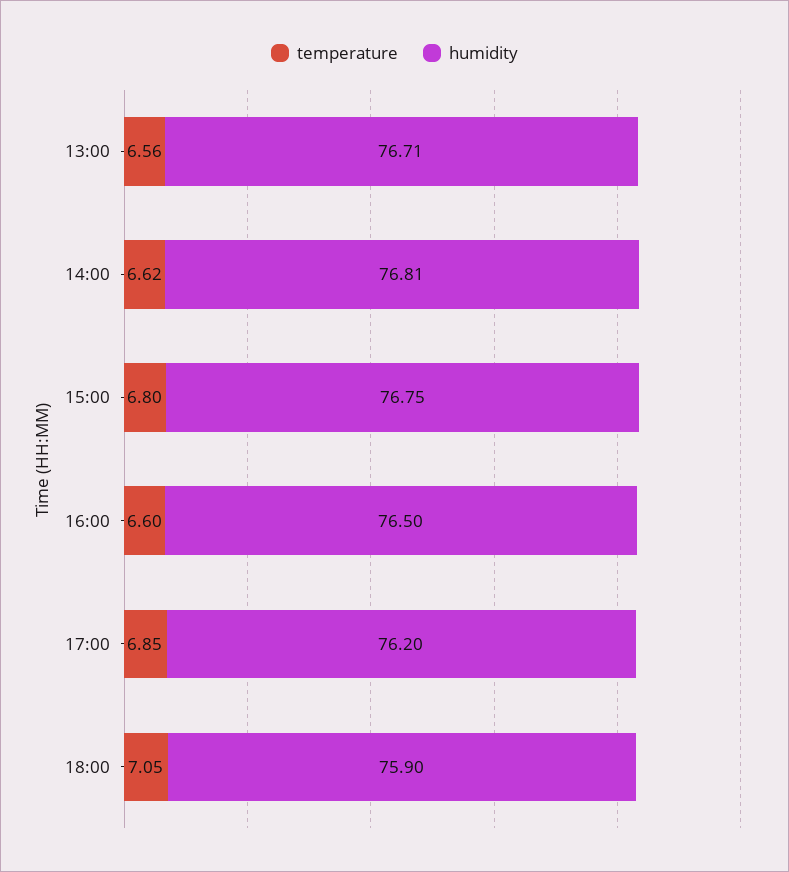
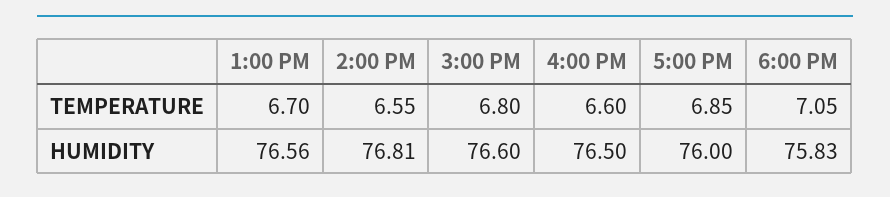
temperature, 13:00: 6.56 -> 6.7
humidity, 13:00: 76.71 -> 76.56
temperature, 14:00: 6.62 -> 6.55
humidity, 15:00: 76.75 -> 76.6
humidity, 17:00: 76.2 -> 76
humidity, 18:00: 75.9 -> 75.83

